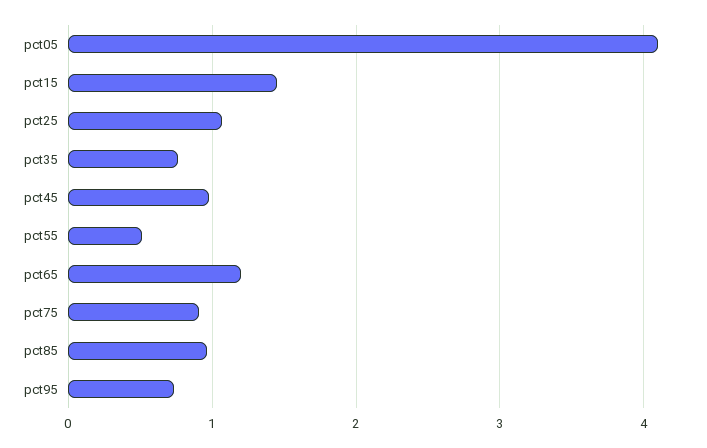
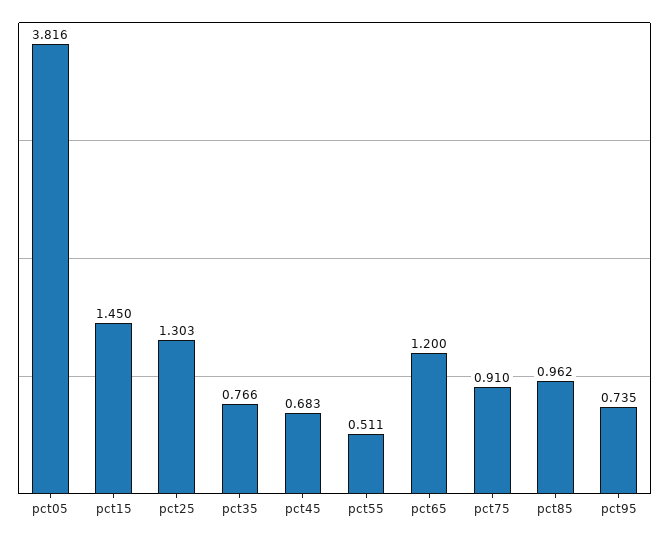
pct05: 4.1 -> 3.816
pct25: 1.1 -> 1.303
pct45: 1 -> 0.683

